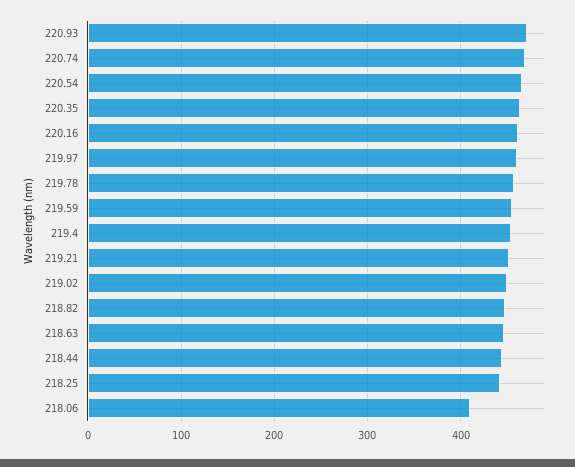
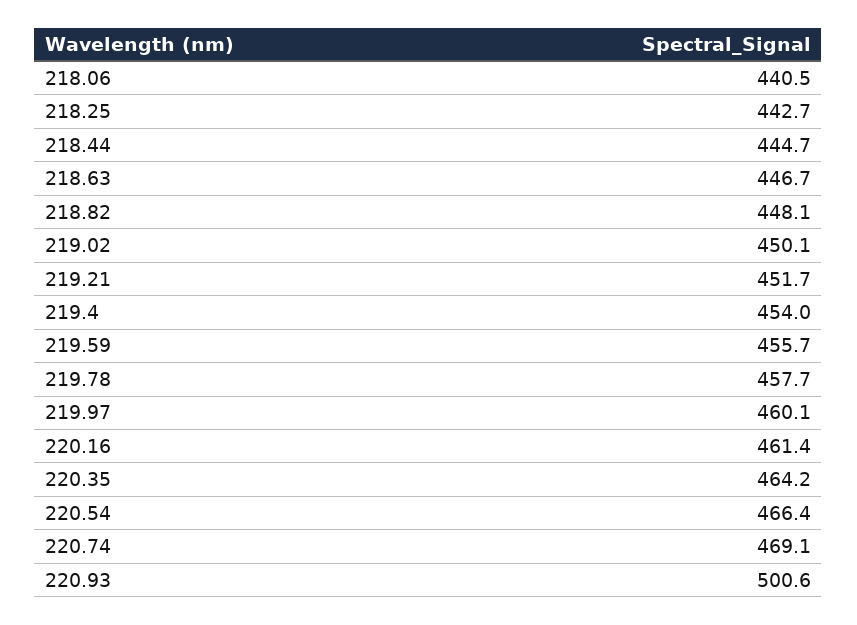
220.93: 470 -> 500.6
218.06: 410 -> 440.5

